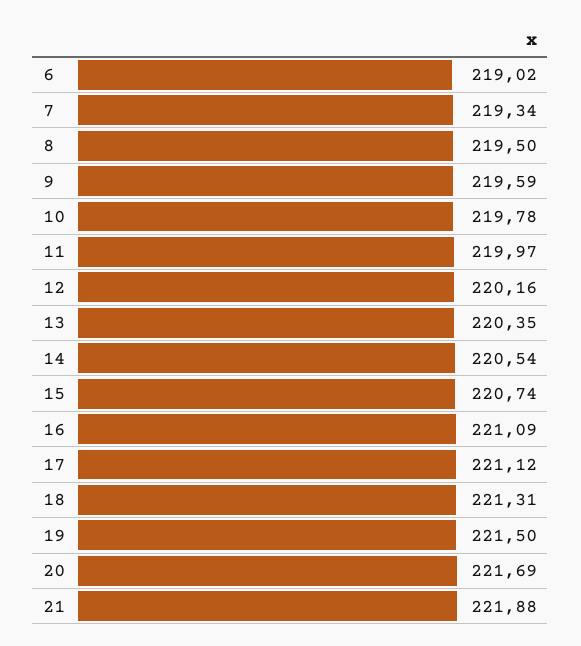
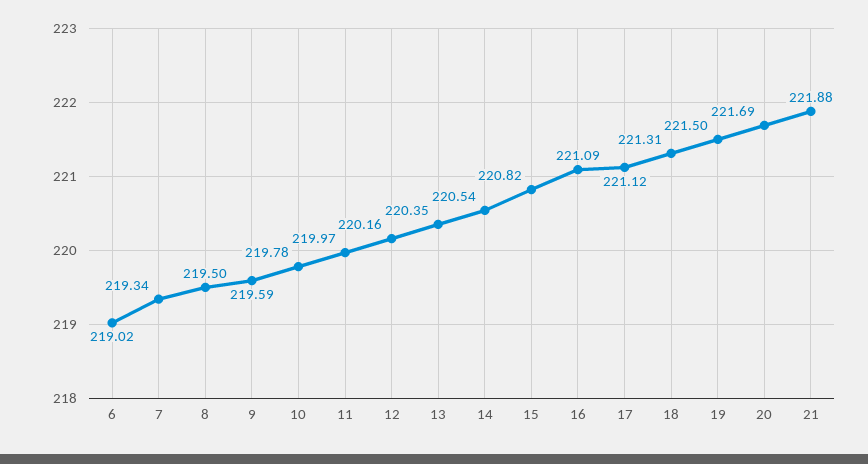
15: 220.74 -> 220.82

